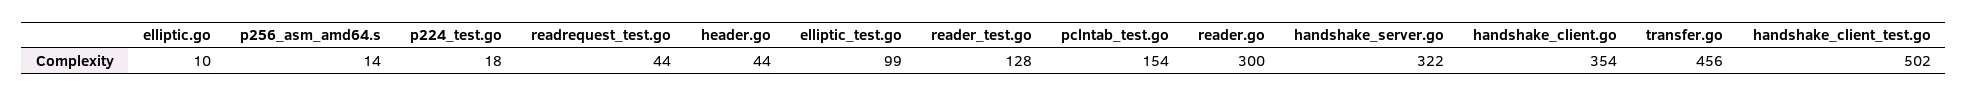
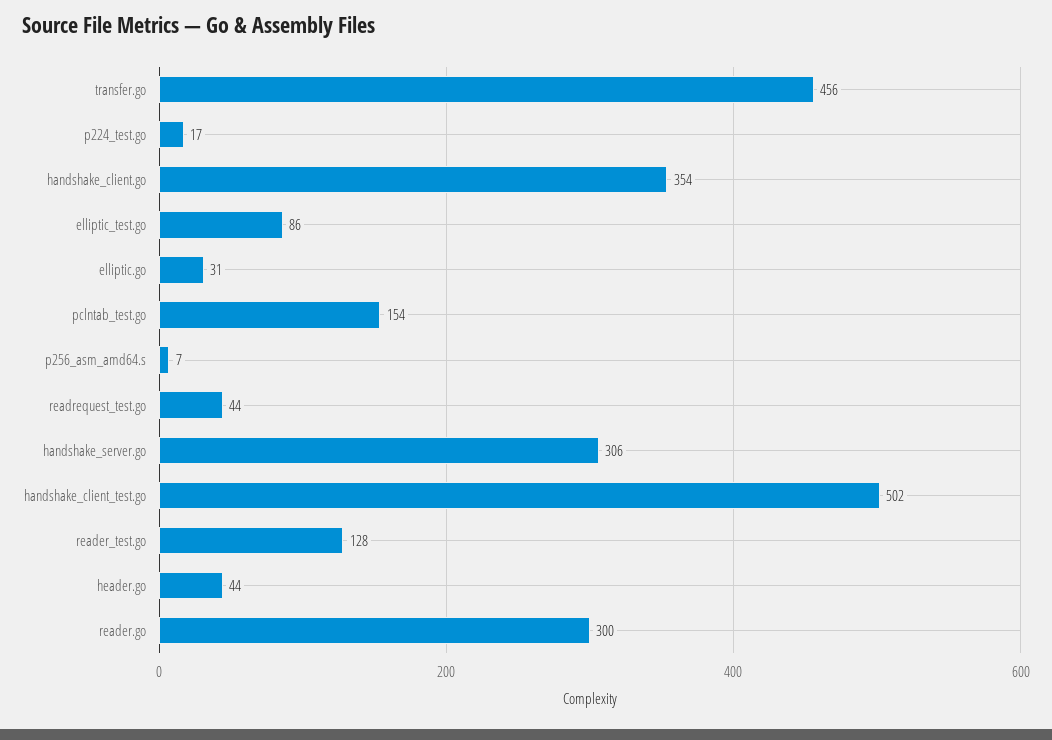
elliptic.go: 10 -> 31
p256_asm_amd64.s: 14 -> 7
p224_test.go: 18 -> 17
elliptic_test.go: 99 -> 86
handshake_server.go: 322 -> 306

